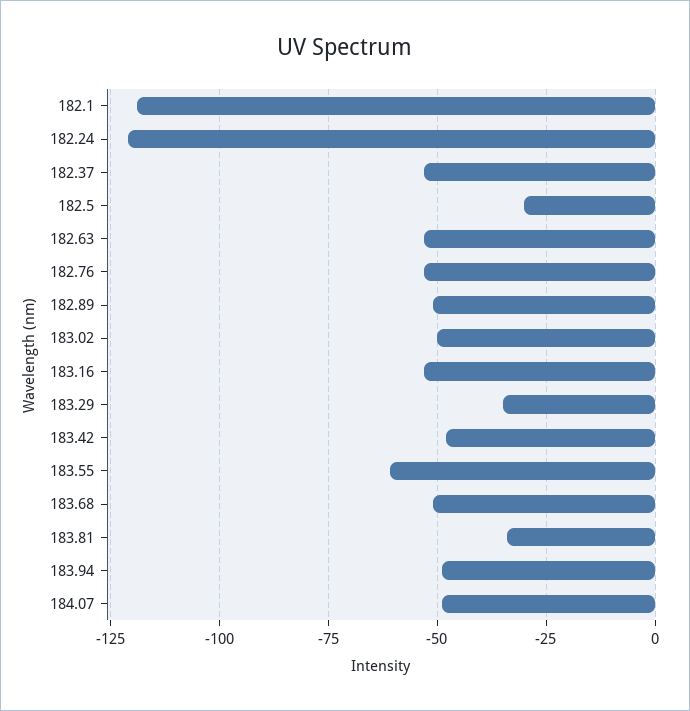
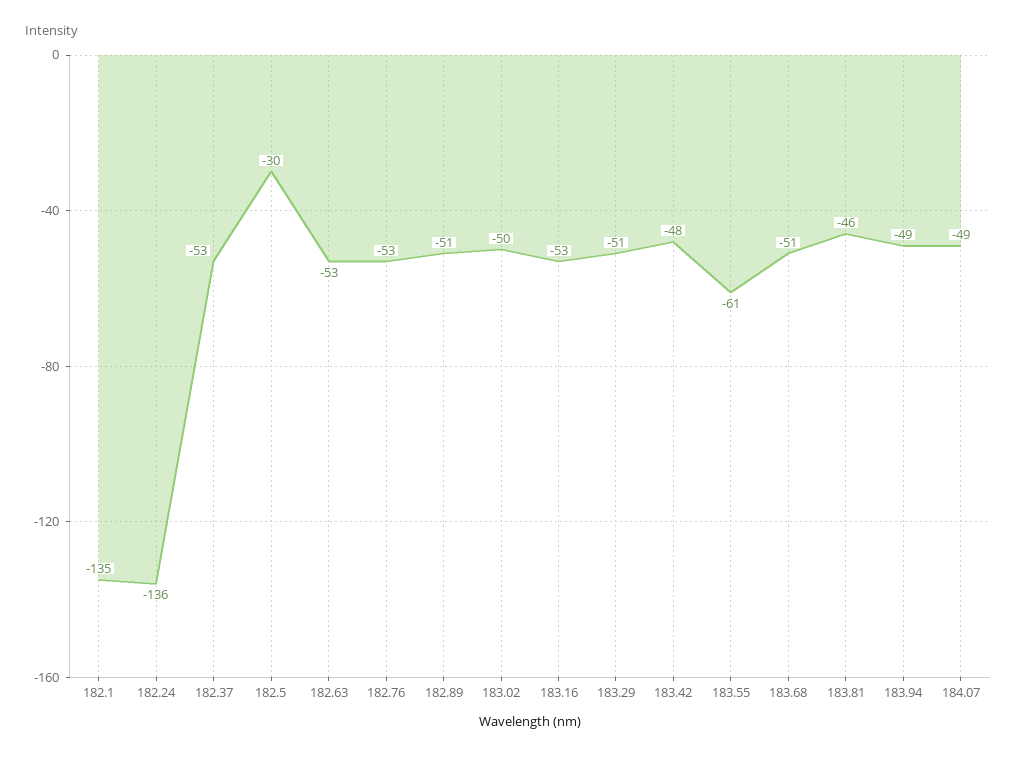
182.1: -120 -> -135
182.24: -120 -> -136
183.29: -35 -> -51
183.81: -35 -> -46

